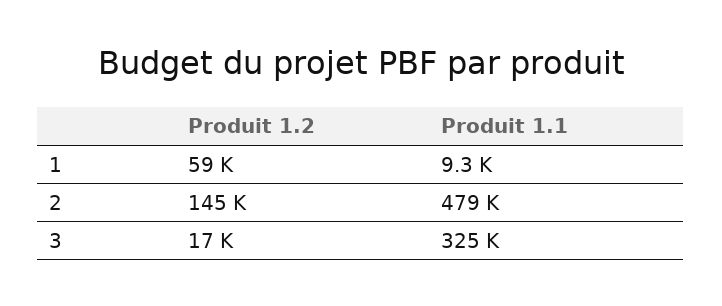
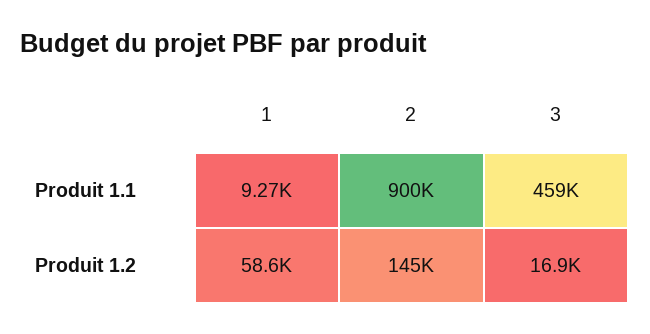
Produit 1.1, 2: 479000 -> 900000
Produit 1.1, 3: 325000 -> 459000

